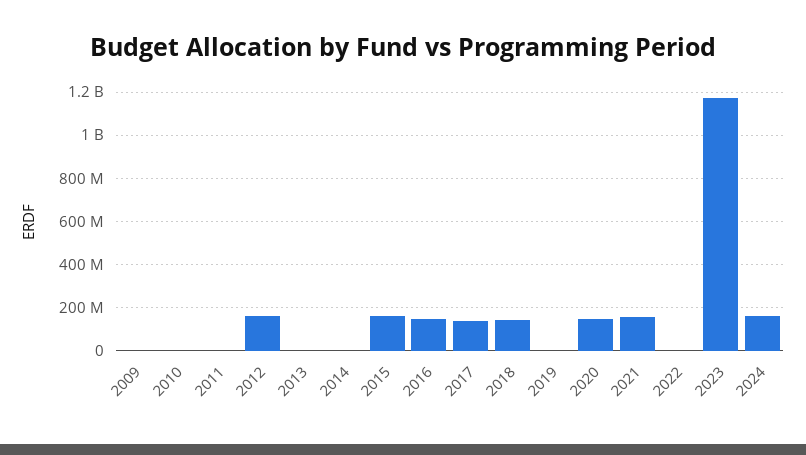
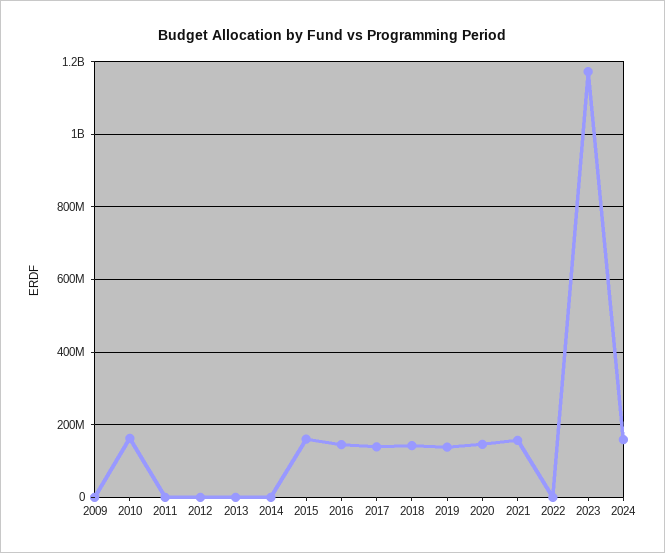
2010: 0 -> 160000000
2012: 150000000 -> 0
2019: 0 -> 140000000

